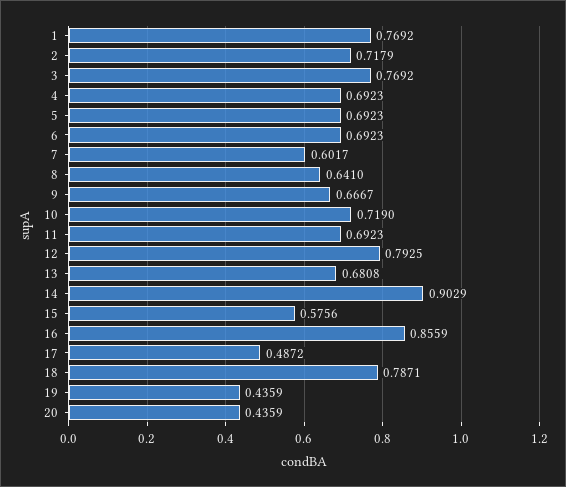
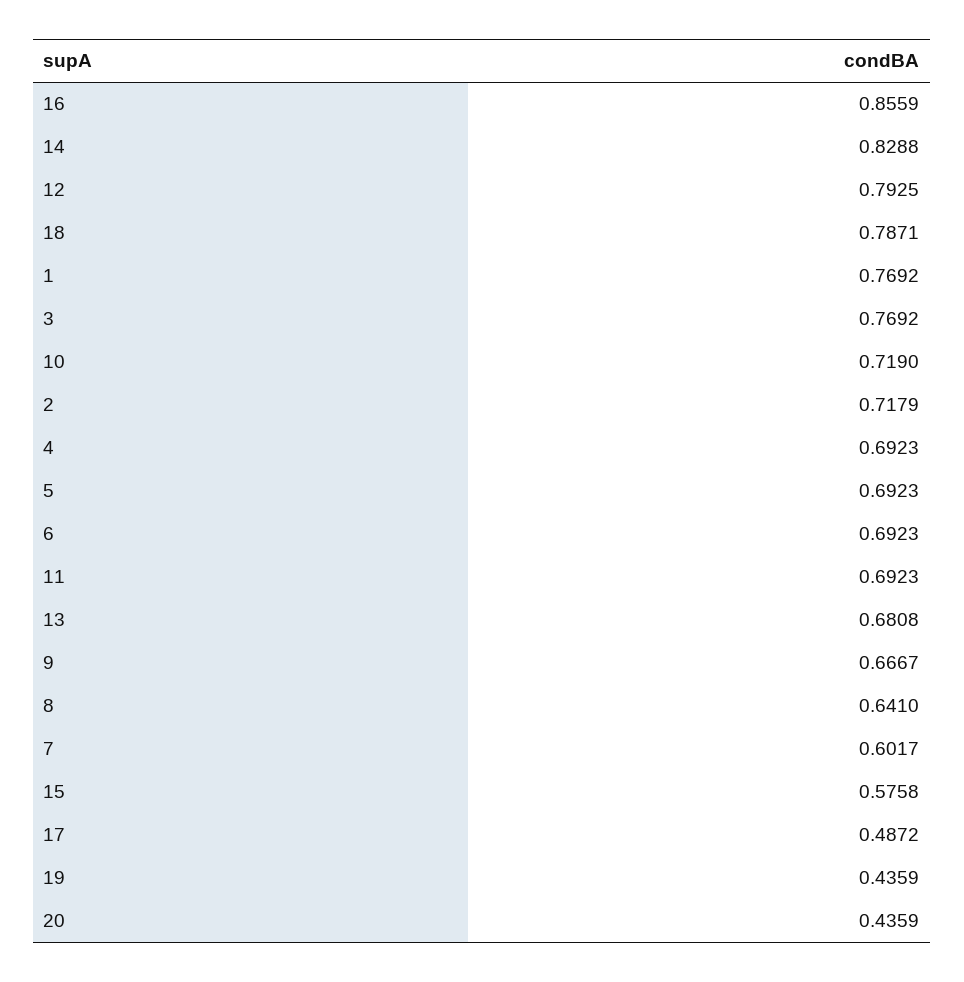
14: 0.9029 -> 0.8288
15: 0.5756 -> 0.5758

